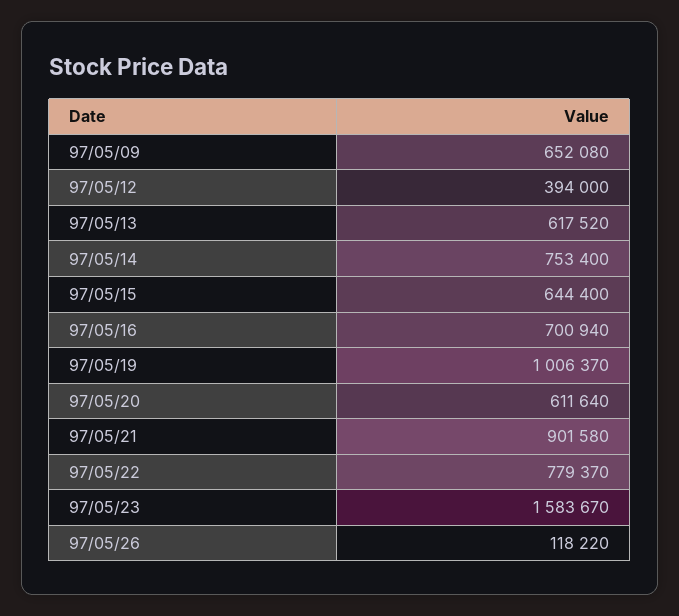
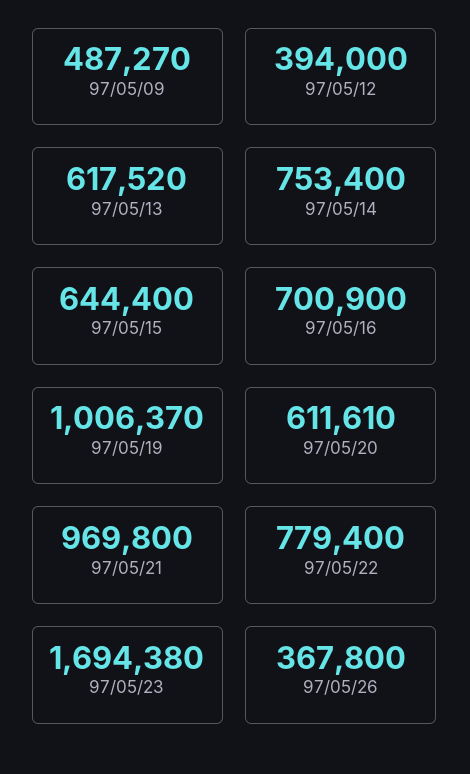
97/05/09: 652080 -> 487270
97/05/16: 700940 -> 700900
97/05/20: 611640 -> 611610
97/05/21: 901580 -> 969800
97/05/22: 779370 -> 779400
97/05/23: 1583670 -> 1694380
97/05/26: 118220 -> 367800

